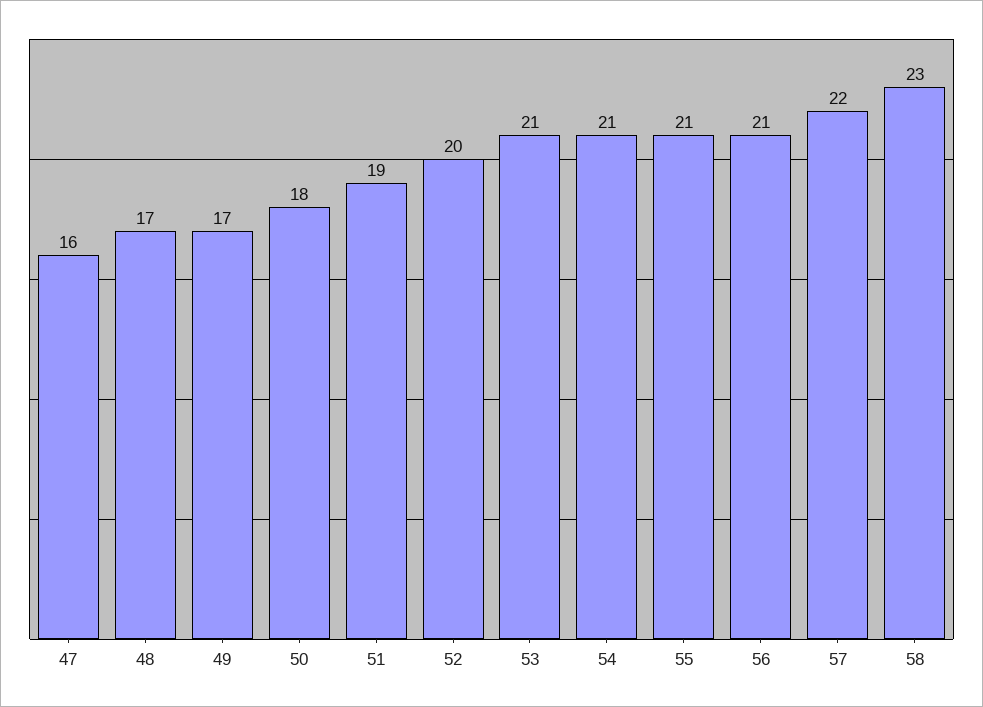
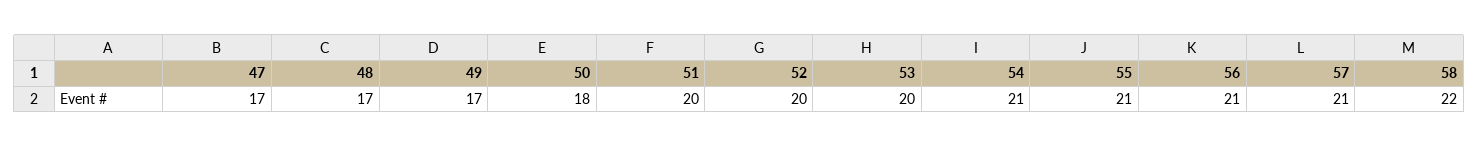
47: 16 -> 17
51: 19 -> 20
53: 21 -> 20
57: 22 -> 21
58: 23 -> 22

